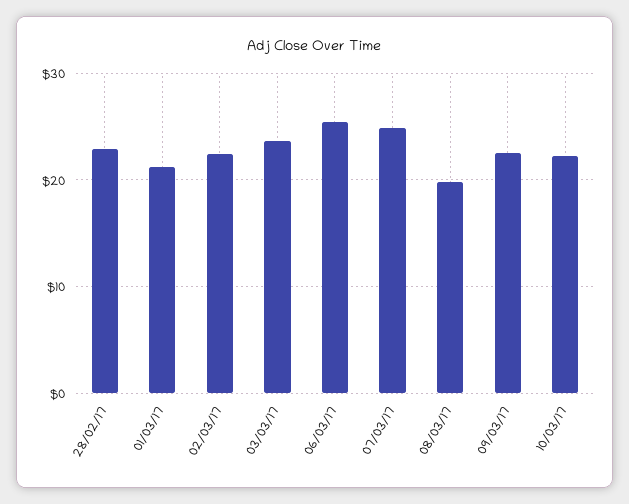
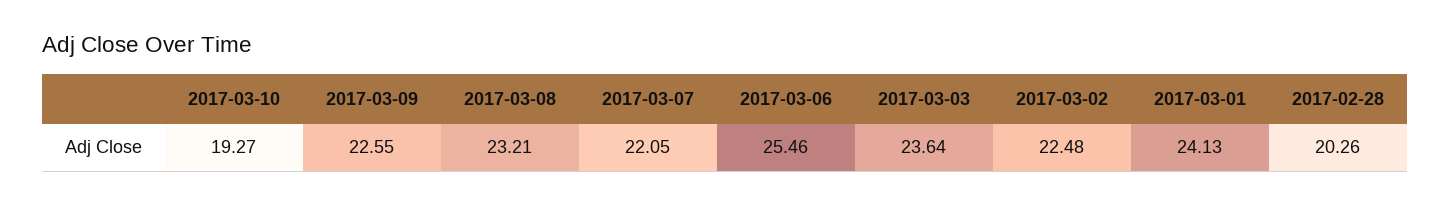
28/02/17: 23 -> 20.26
01/03/17: 21 -> 24.13
07/03/17: 25 -> 22.05
08/03/17: 20 -> 23.21
10/03/17: 22 -> 19.27

